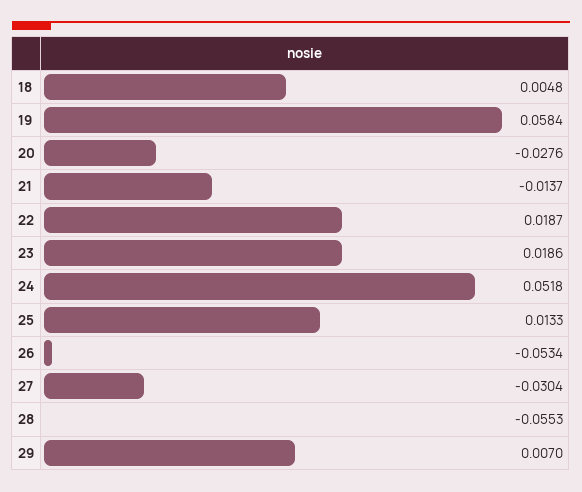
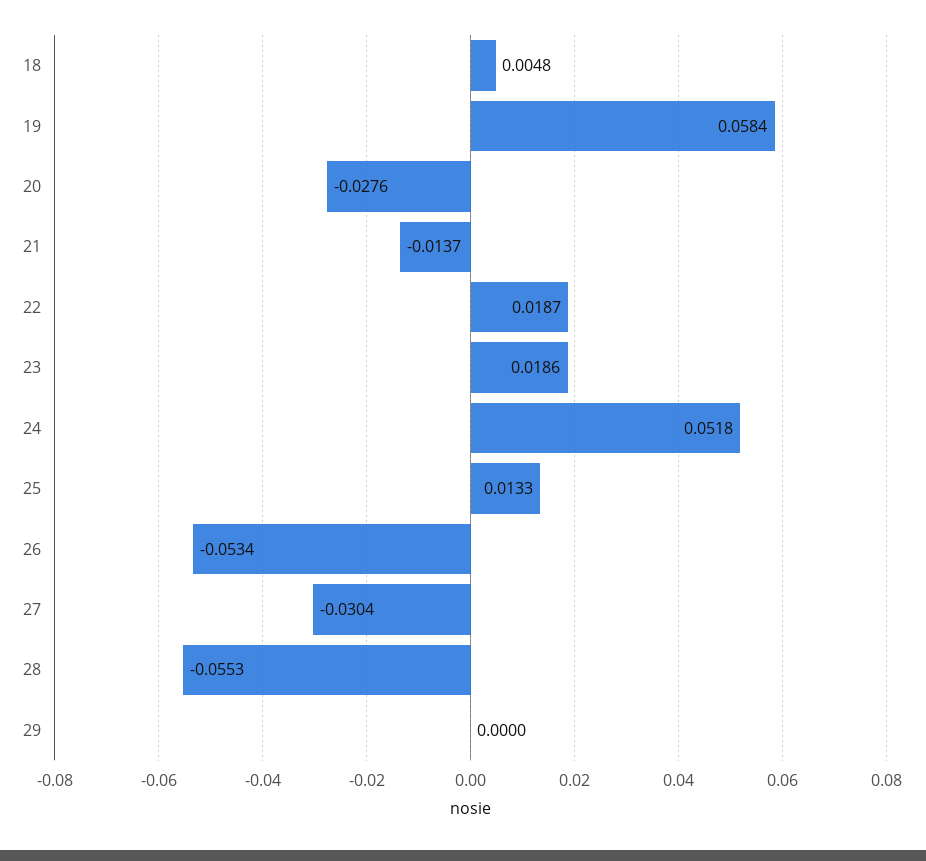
29: 0.007 -> 0

